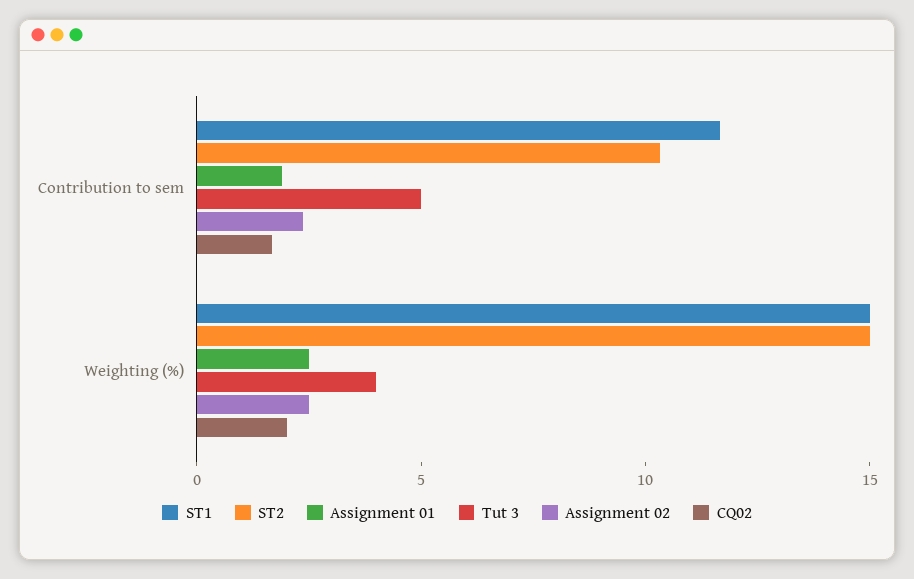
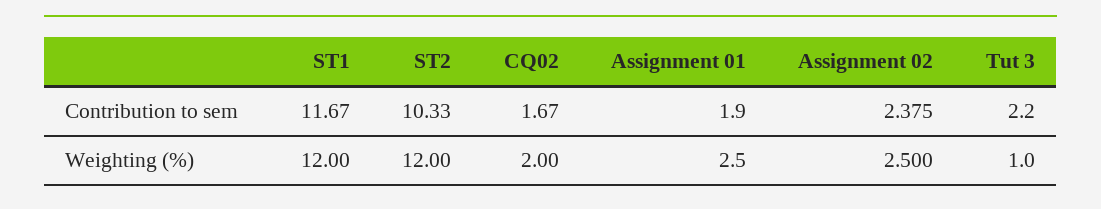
Tut 3, Contribution to sem: 5 -> 2.2
ST1, Weighting (%): 15 -> 12
ST2, Weighting (%): 15 -> 12
Tut 3, Weighting (%): 4 -> 1

